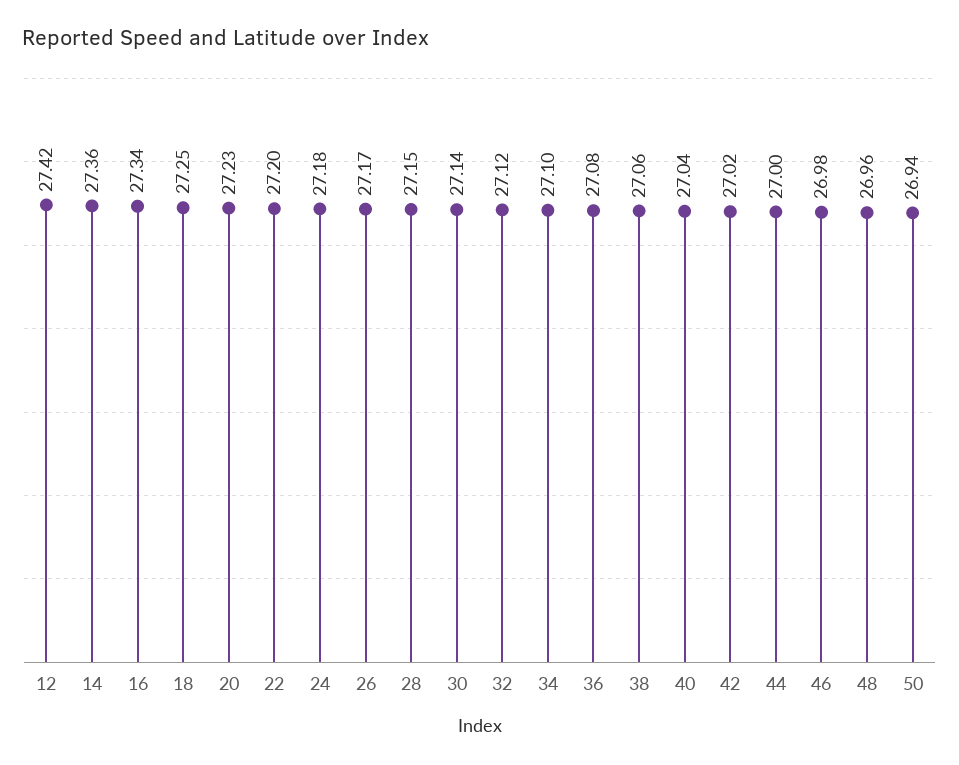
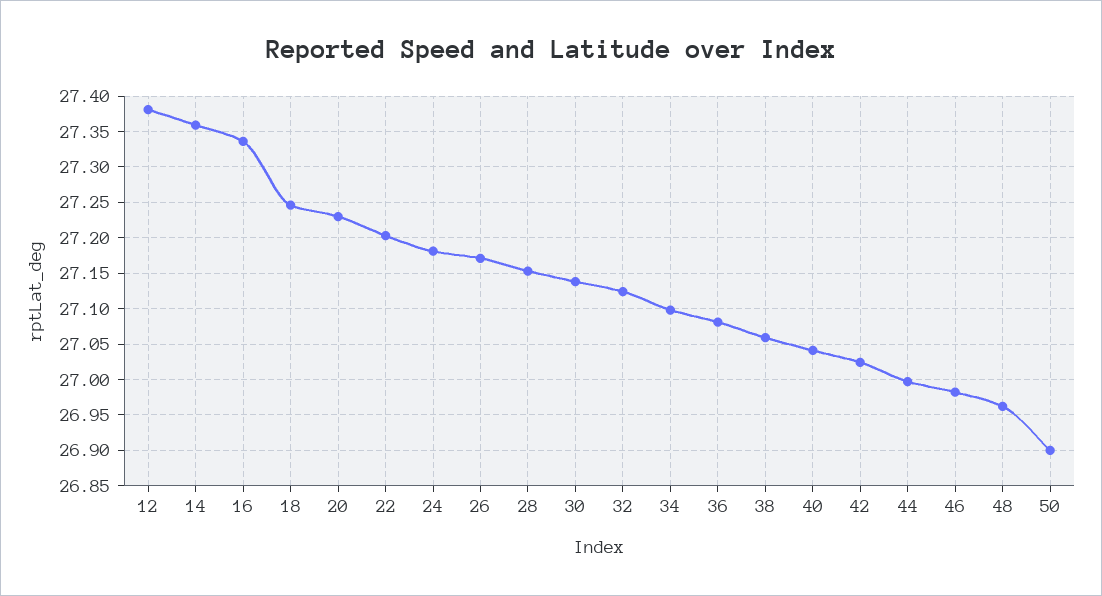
12: 27.42 -> 27.38
50: 26.94 -> 26.9

